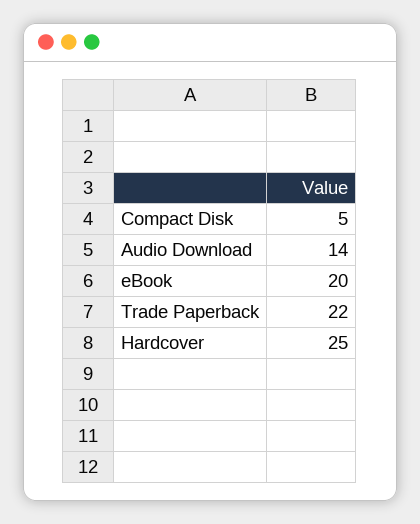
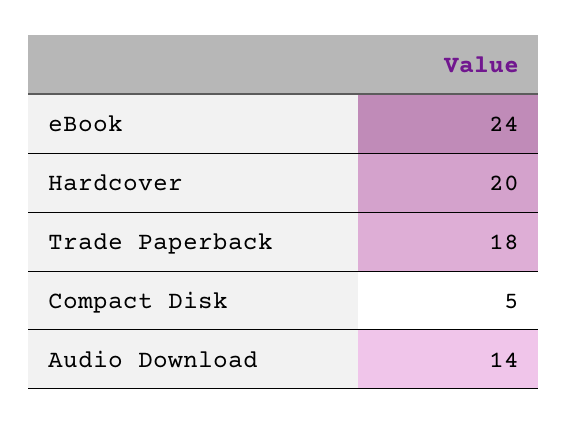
eBook: 20 -> 24
Trade Paperback: 22 -> 18
Hardcover: 25 -> 20

